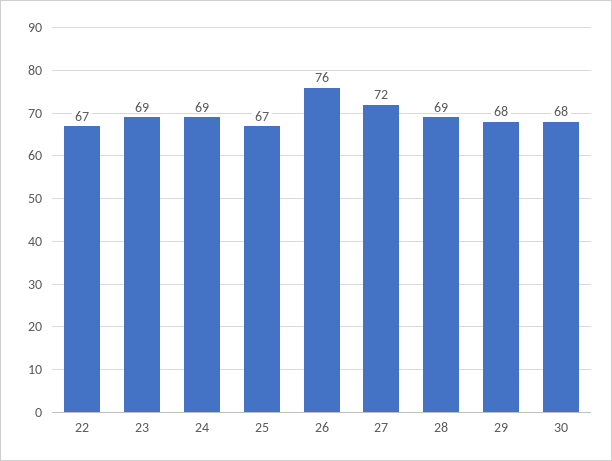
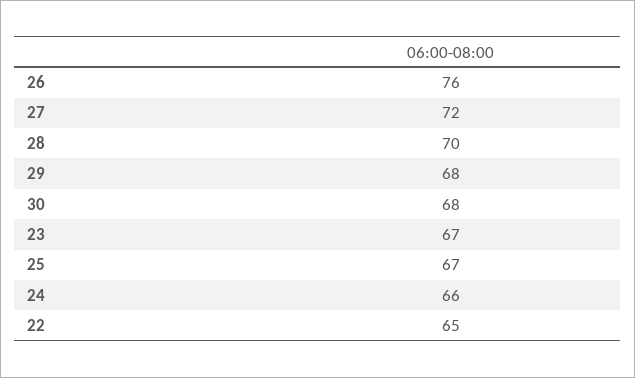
22: 67 -> 65
23: 69 -> 67
24: 69 -> 66
28: 69 -> 70

